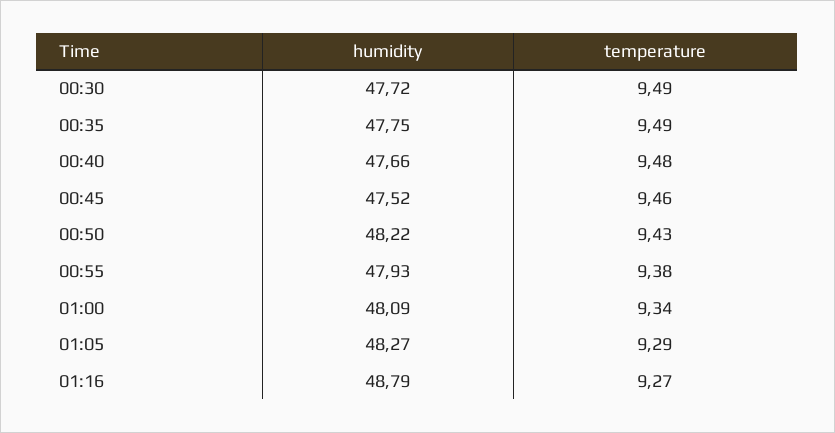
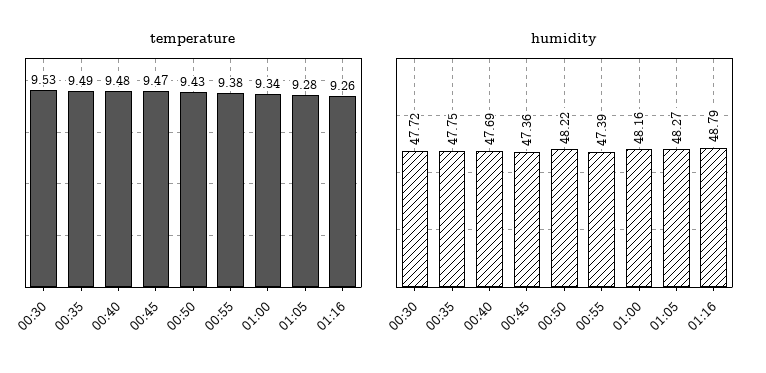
temperature, 00:30: 9.49 -> 9.53
humidity, 00:40: 47.66 -> 47.69
humidity, 00:45: 47.52 -> 47.36
temperature, 00:45: 9.46 -> 9.47
humidity, 00:55: 47.93 -> 47.39
humidity, 01:00: 48.09 -> 48.16
temperature, 01:05: 9.29 -> 9.28
temperature, 01:16: 9.27 -> 9.26

